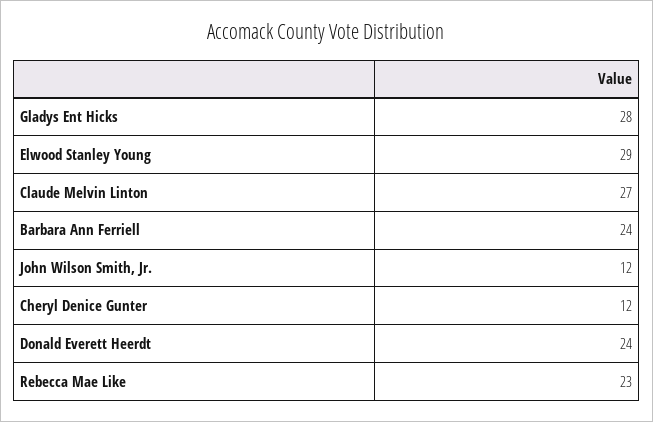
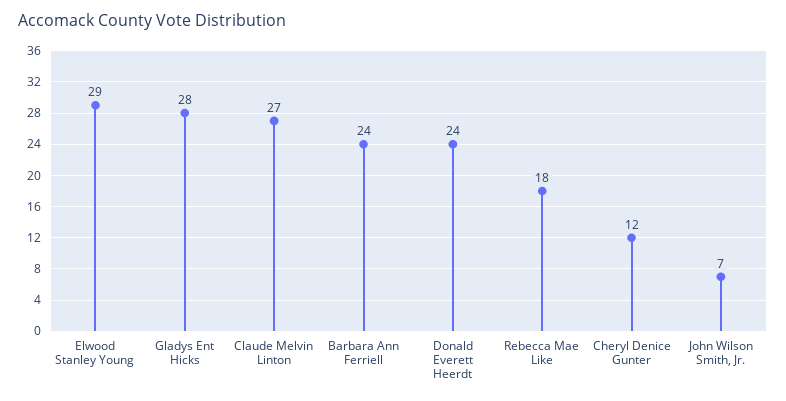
John Wilson Smith, Jr.: 12 -> 7
Rebecca Mae Like: 23 -> 18

